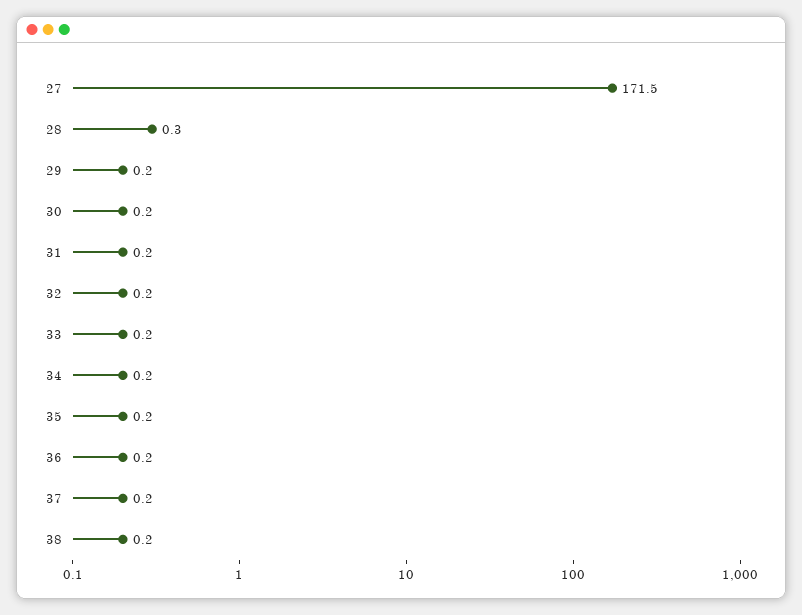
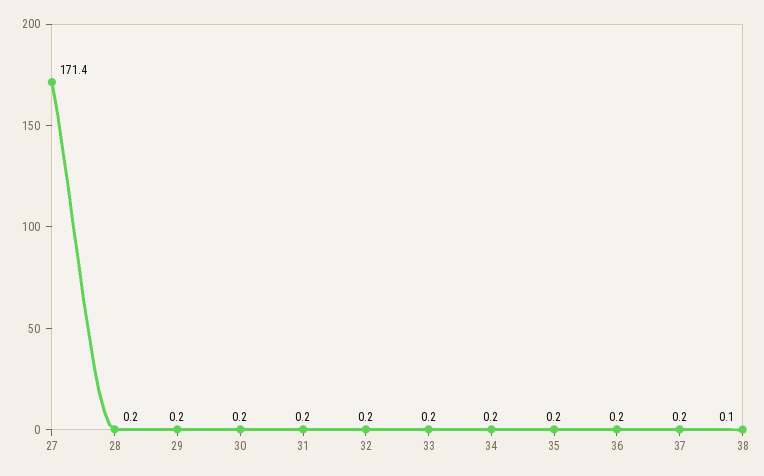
27: 171.5 -> 171.4
28: 0.3 -> 0.2
38: 0.2 -> 0.1

